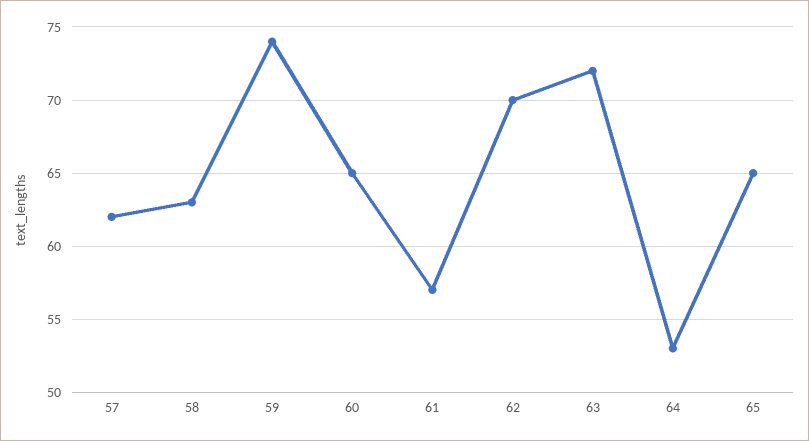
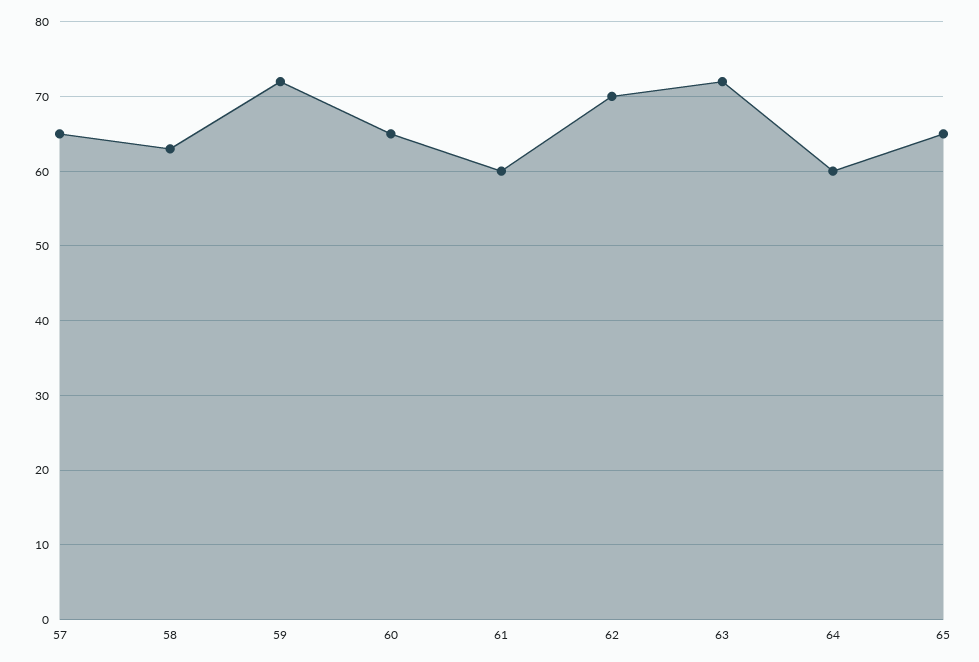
57: 62 -> 65
59: 74 -> 72
61: 57 -> 60
64: 53 -> 60

